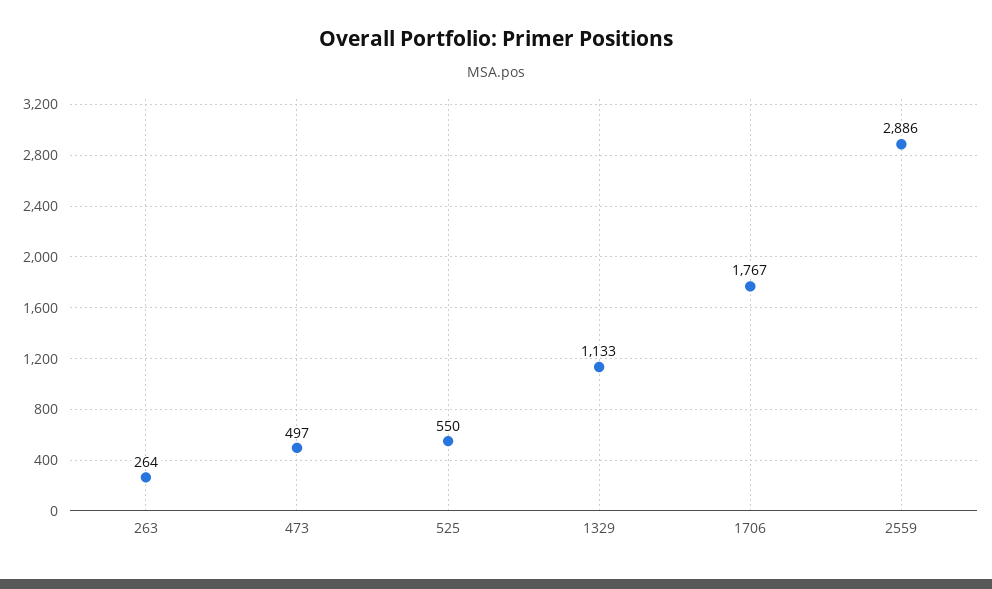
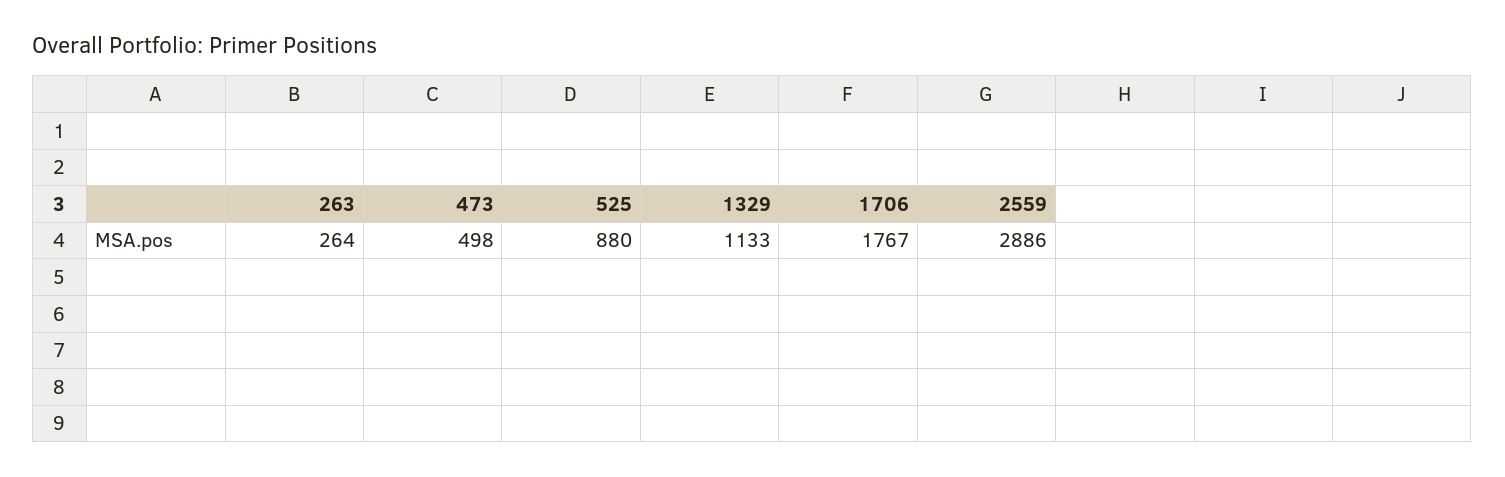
473: 497 -> 498
525: 550 -> 880

